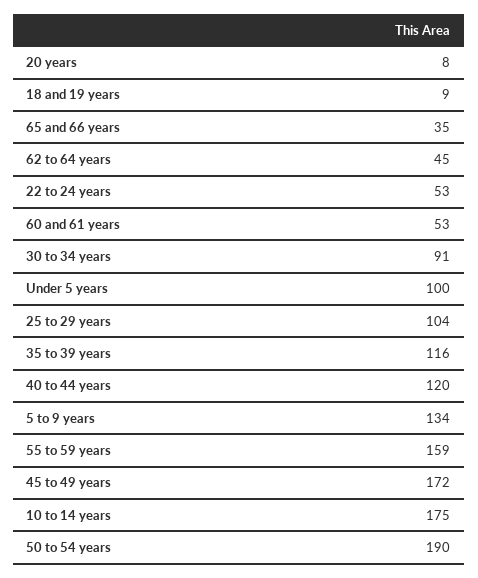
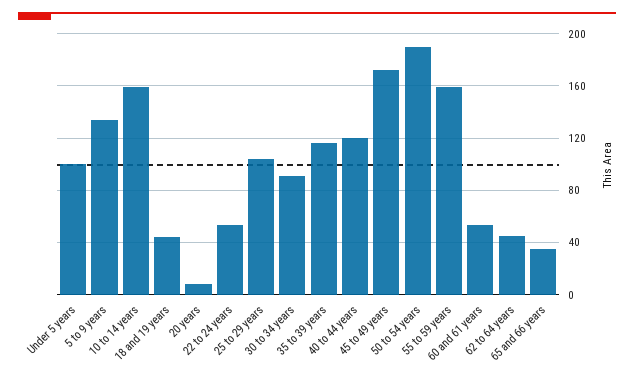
18 and 19 years: 9 -> 45
10 to 14 years: 175 -> 160

